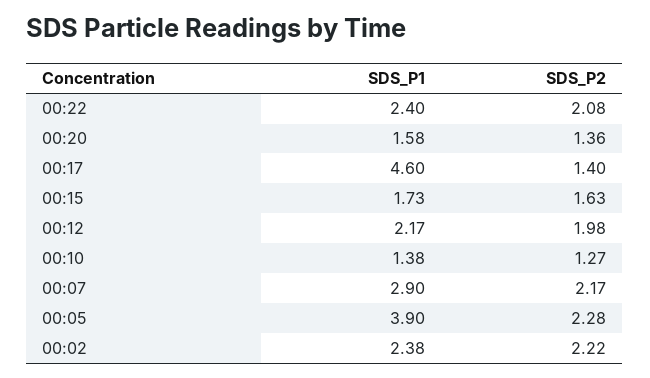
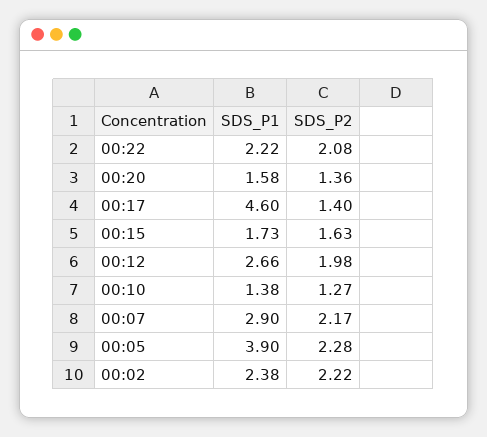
SDS_P1, 00:22: 2.4 -> 2.22
SDS_P1, 00:12: 2.17 -> 2.66

